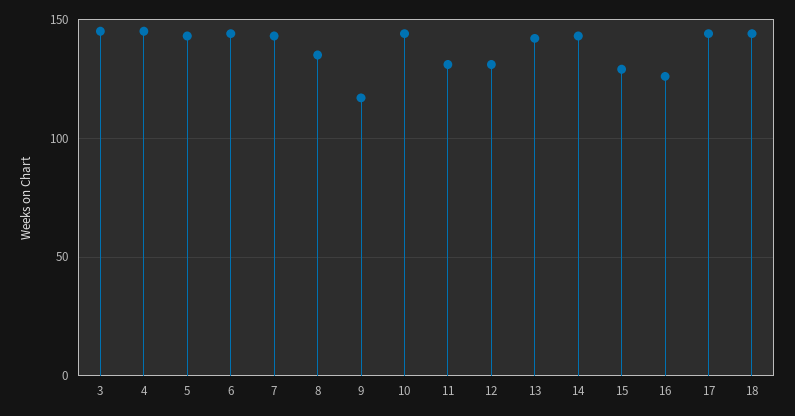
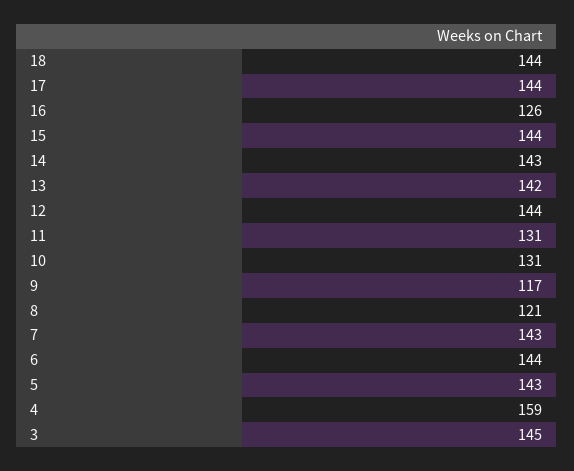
4: 145 -> 159
8: 135 -> 121
10: 145 -> 131
12: 130 -> 144
15: 130 -> 144

